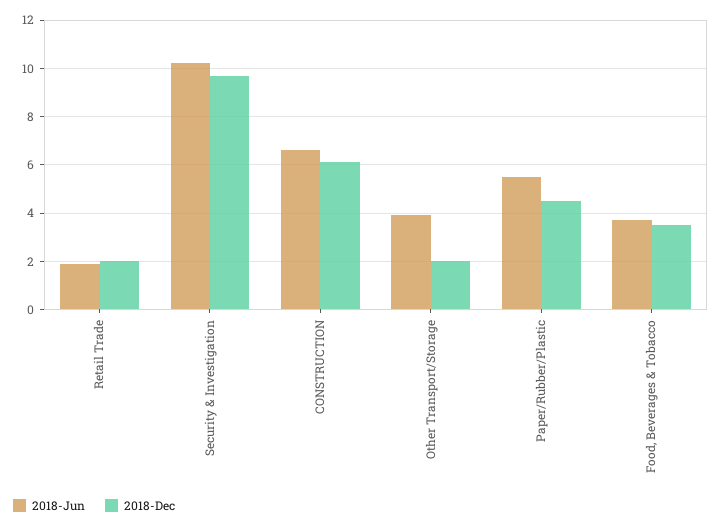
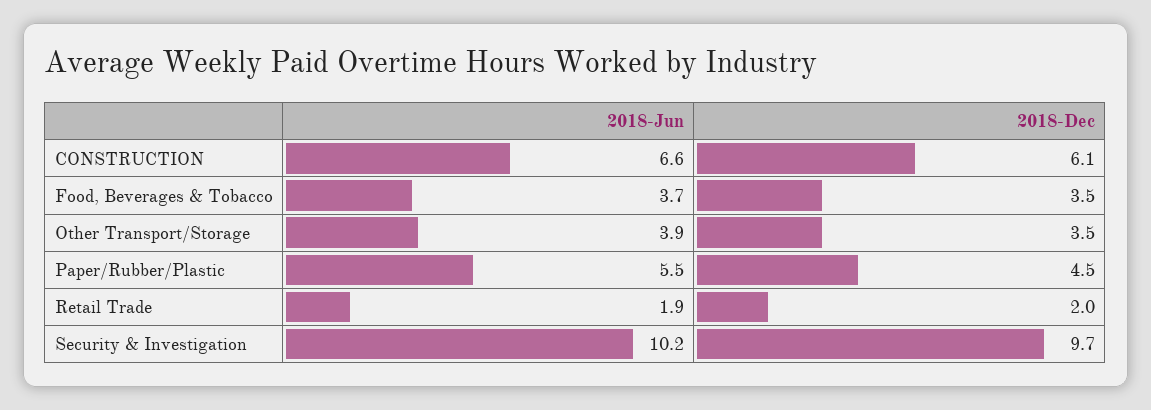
2018-Dec, Other Transport/Storage: 2 -> 3.5

